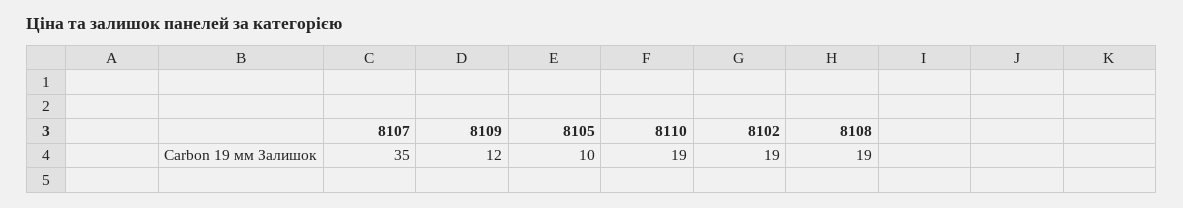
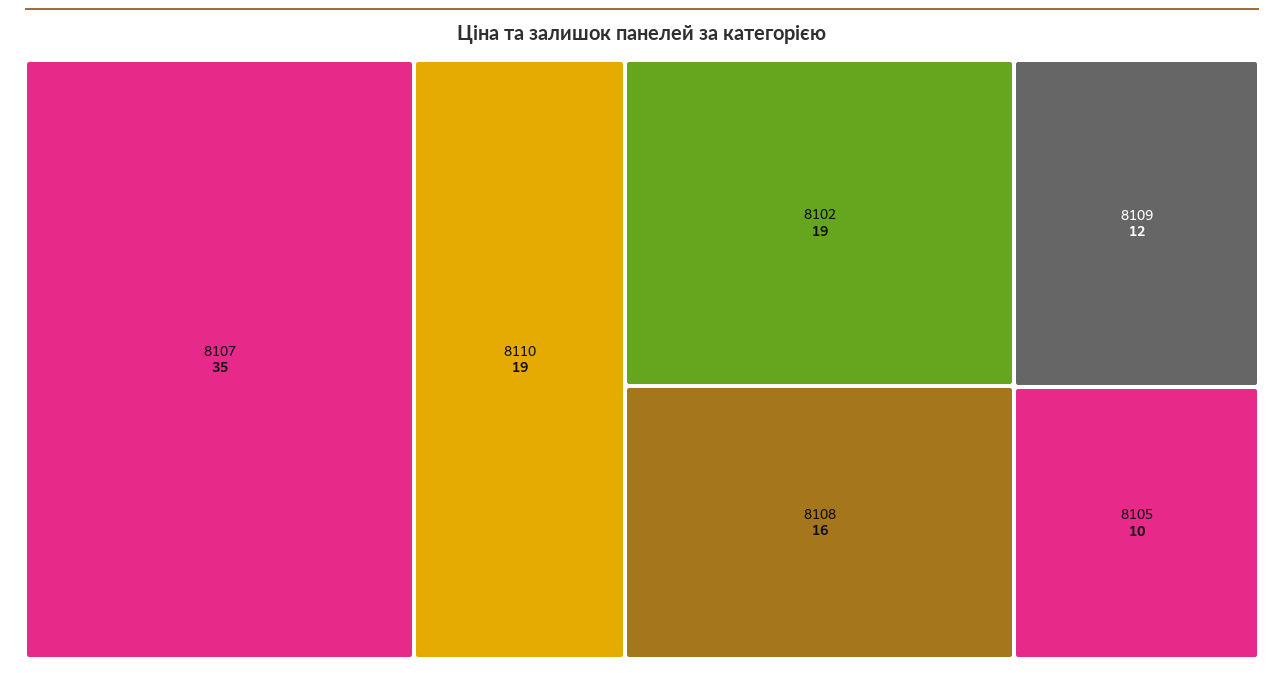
8108: 19 -> 16

